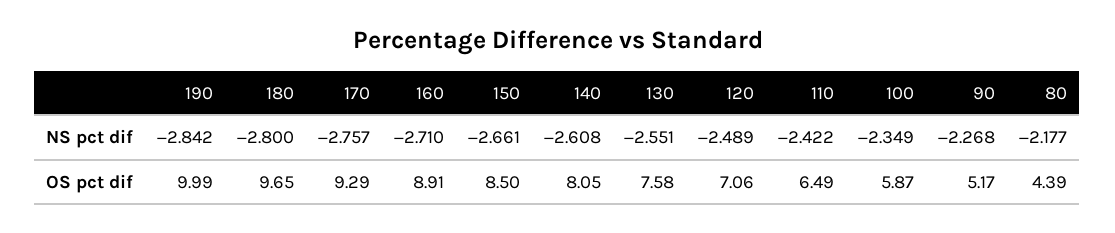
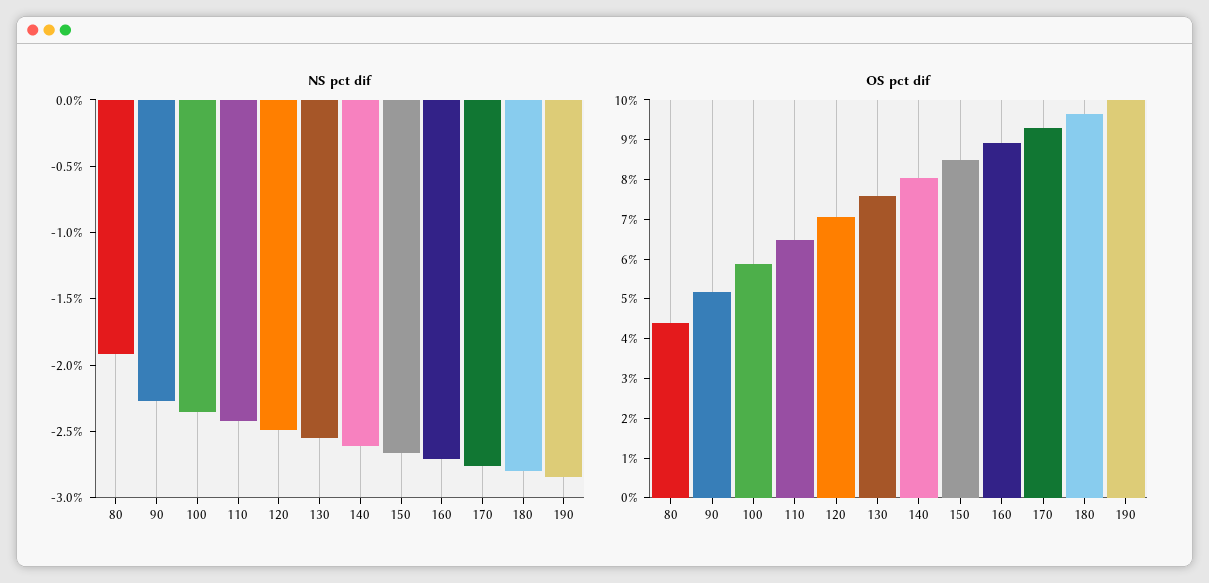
NS pct dif, 80: -2.177 -> -1.9

